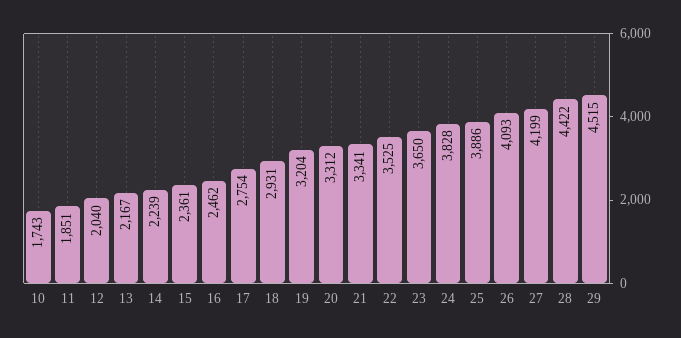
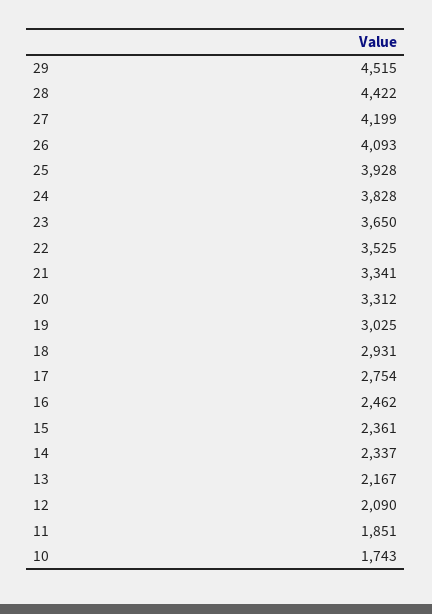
12: 2040 -> 2090
14: 2239 -> 2337
19: 3204 -> 3025
25: 3886 -> 3928

